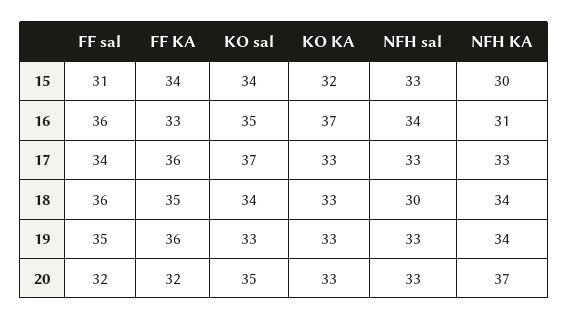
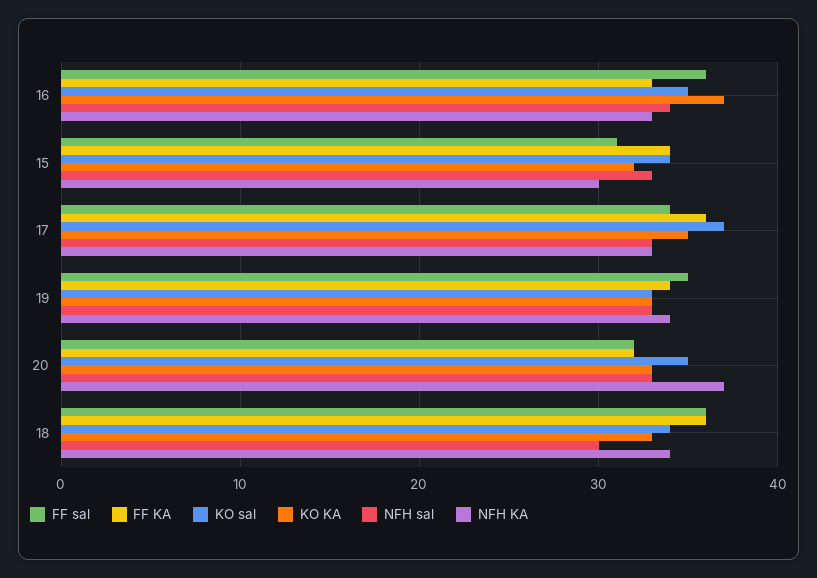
NFH KA, 16: 31 -> 33
KO KA, 17: 33 -> 35
FF KA, 18: 35 -> 36
FF KA, 19: 36 -> 34

